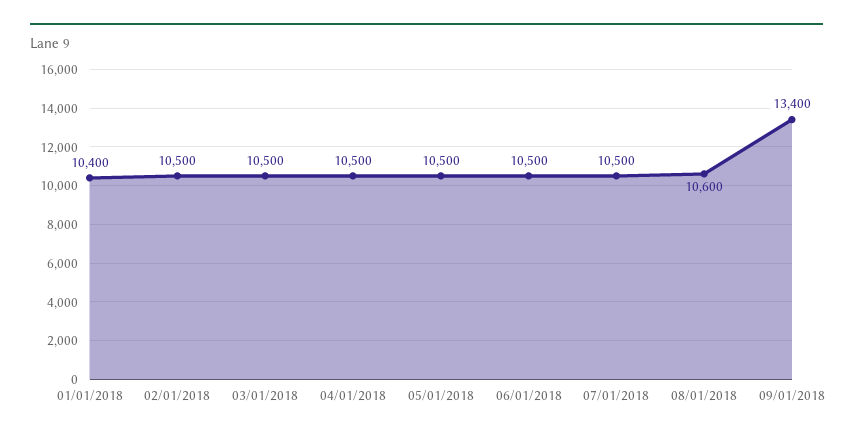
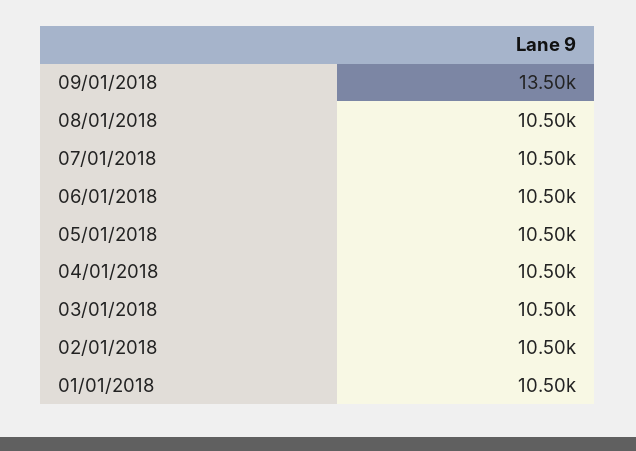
01/01/2018: 10400 -> 10500
08/01/2018: 10600 -> 10500
09/01/2018: 13400 -> 13500

